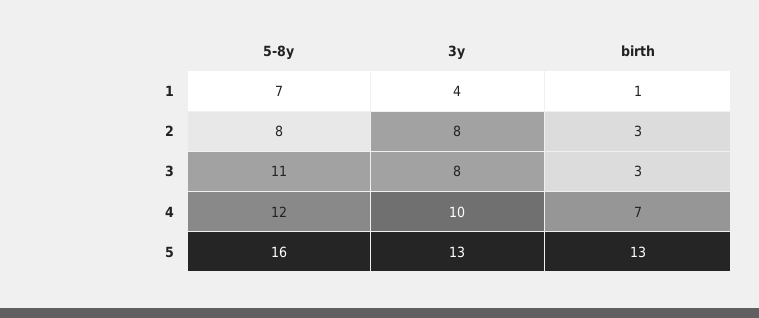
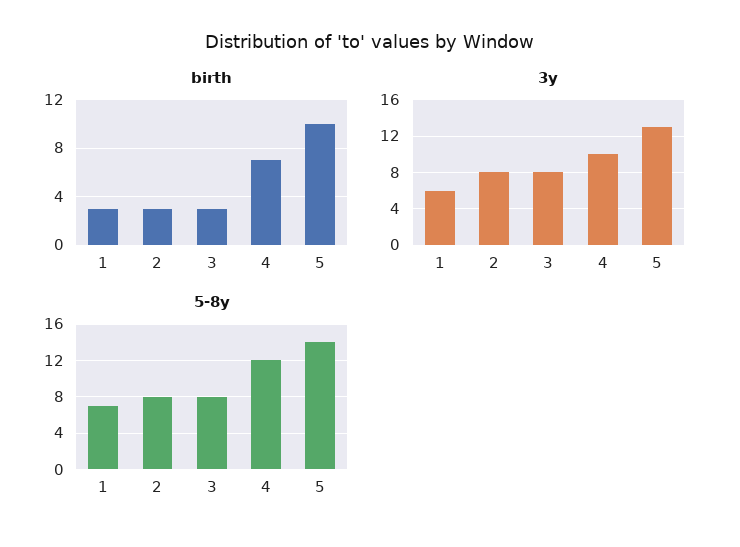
3y, 1: 4 -> 6
birth, 1: 1 -> 3
5-8y, 3: 11 -> 8
5-8y, 5: 16 -> 14
birth, 5: 13 -> 10

